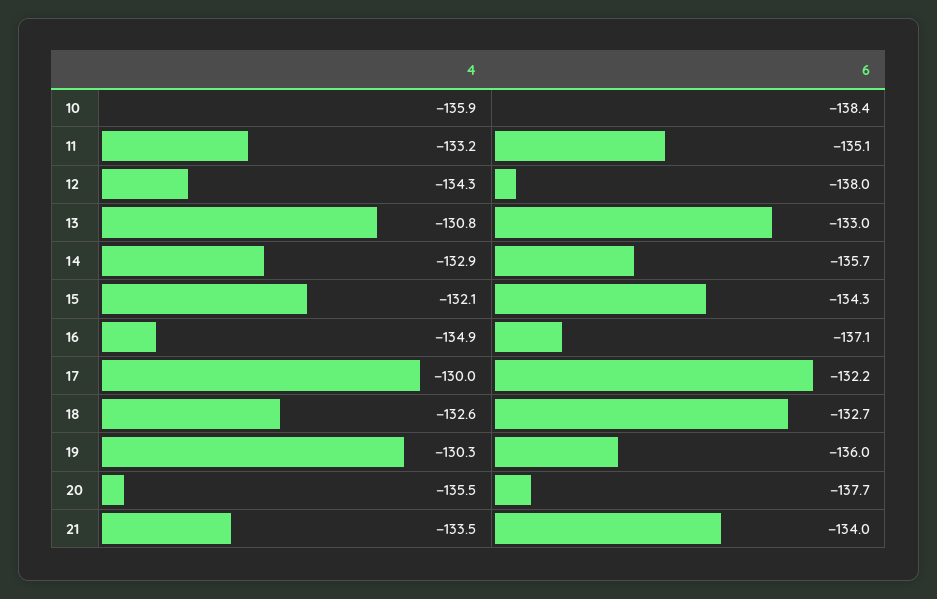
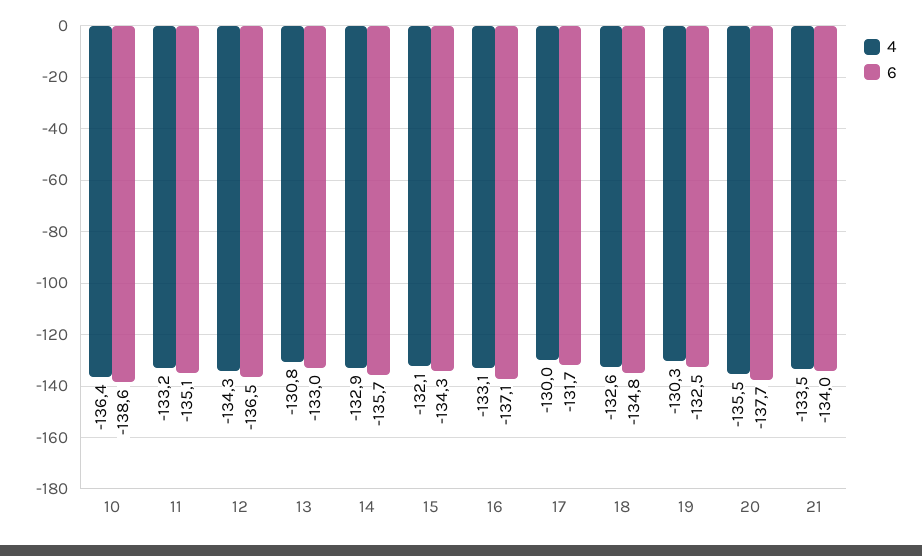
4, 10: -135.9 -> -136.4
6, 10: -138.4 -> -138.6
6, 12: -138 -> -136.5
4, 16: -134.9 -> -133.1
6, 17: -132.2 -> -131.7
6, 18: -132.7 -> -134.8
6, 19: -136 -> -132.5

